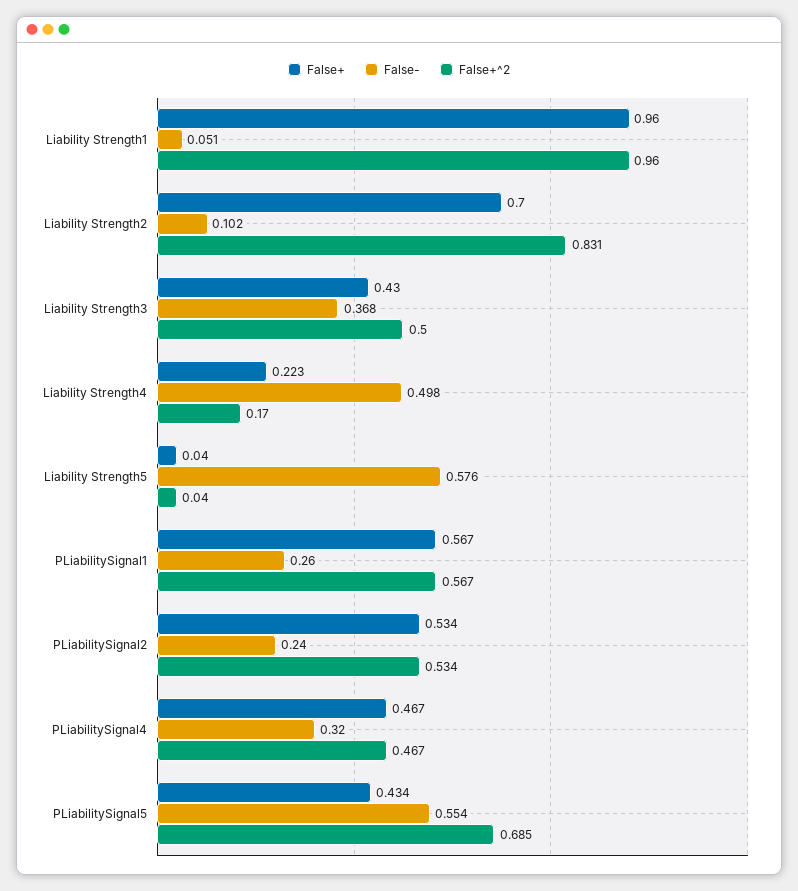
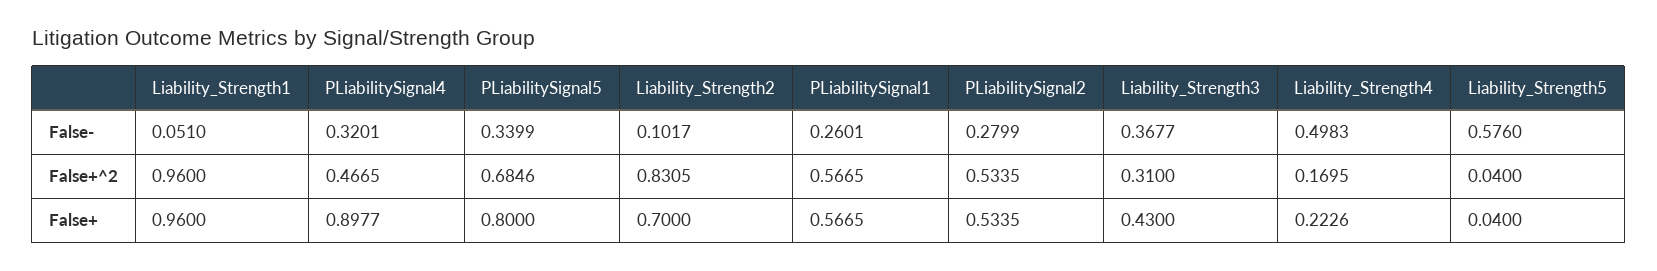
False+^2, Liability Strength3: 0.5 -> 0.31
False-, PLiabilitySignal2: 0.24 -> 0.2799
False+, PLiabilitySignal4: 0.467 -> 0.8977
False+, PLiabilitySignal5: 0.434 -> 0.8
False-, PLiabilitySignal5: 0.554 -> 0.3399

